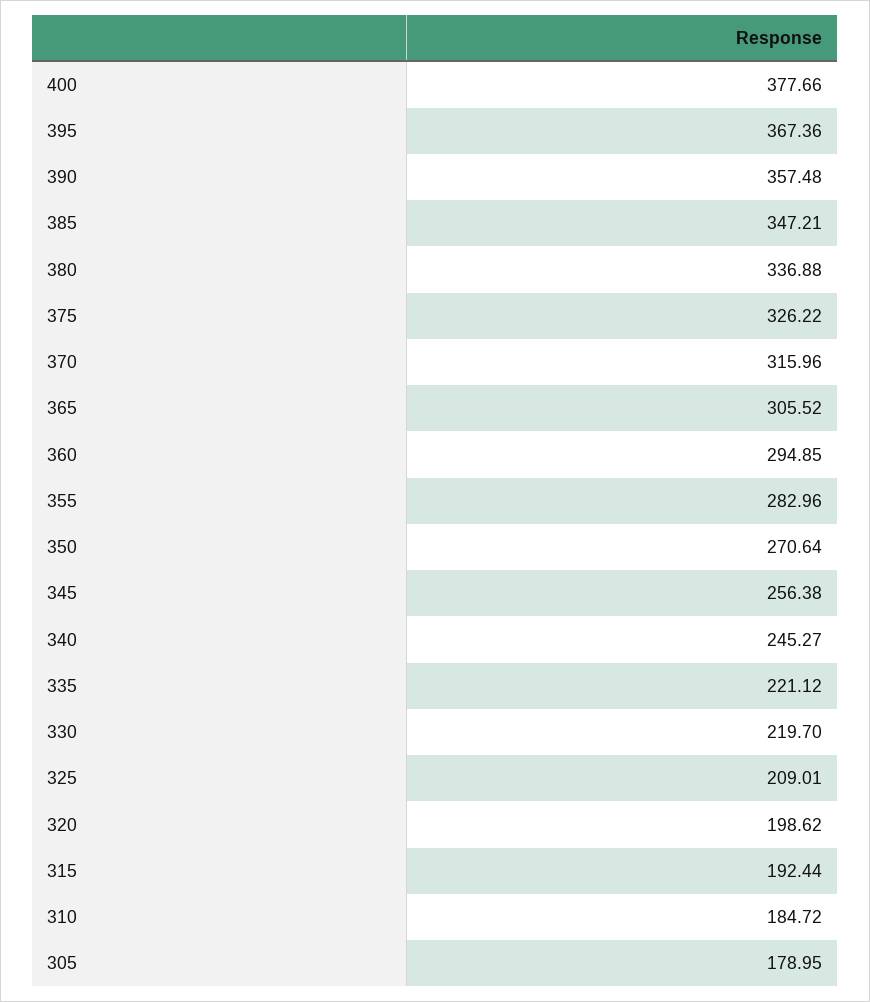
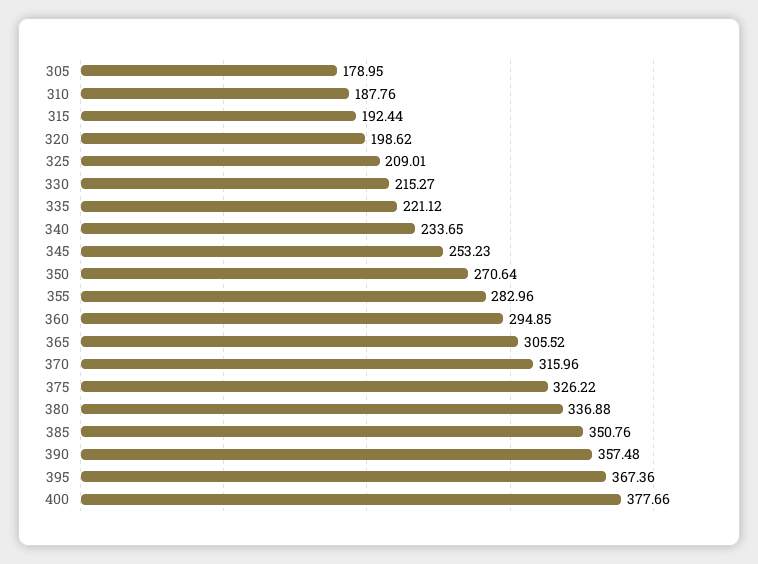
385: 347.21 -> 350.76
345: 256.38 -> 253.23
340: 245.27 -> 233.65
330: 219.7 -> 215.27
310: 184.72 -> 187.76

